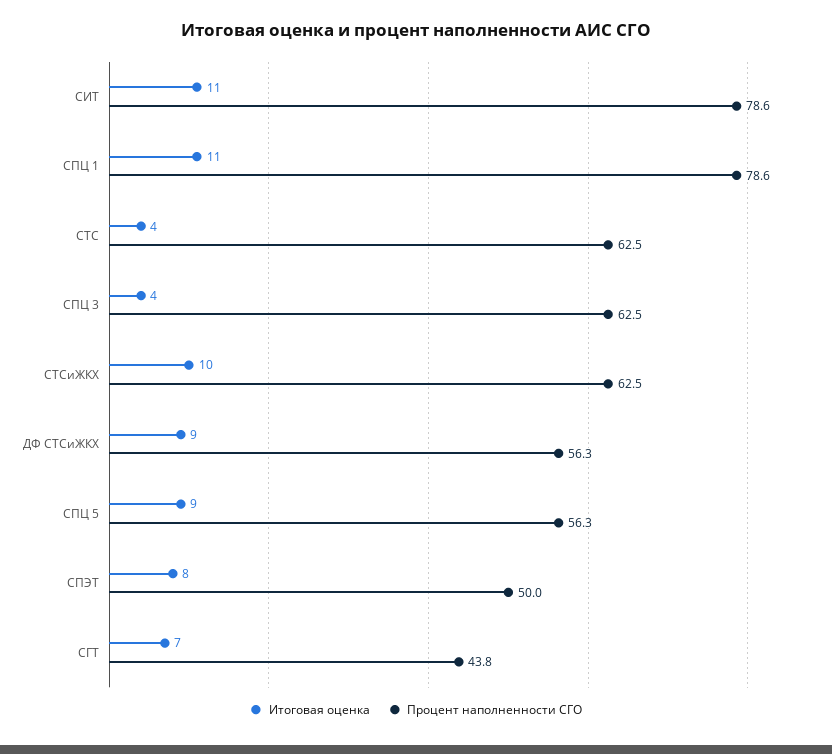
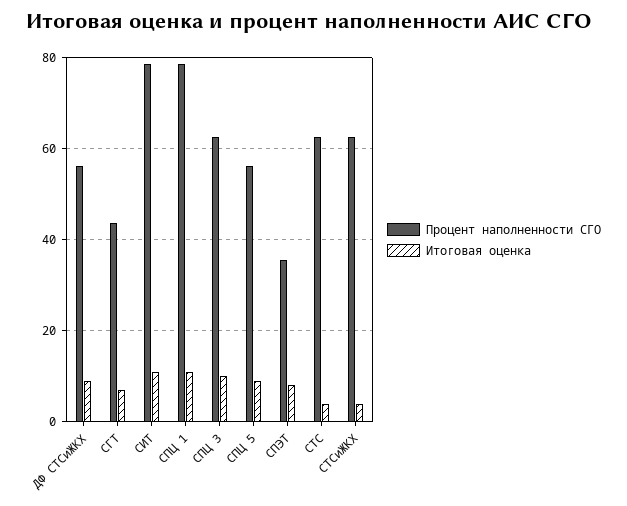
Итоговая оценка, СПЦ 3: 4 -> 10
Итоговая оценка, СТСиЖКХ: 10 -> 4
Процент наполненности СГО, СПЭТ: 50 -> 36

